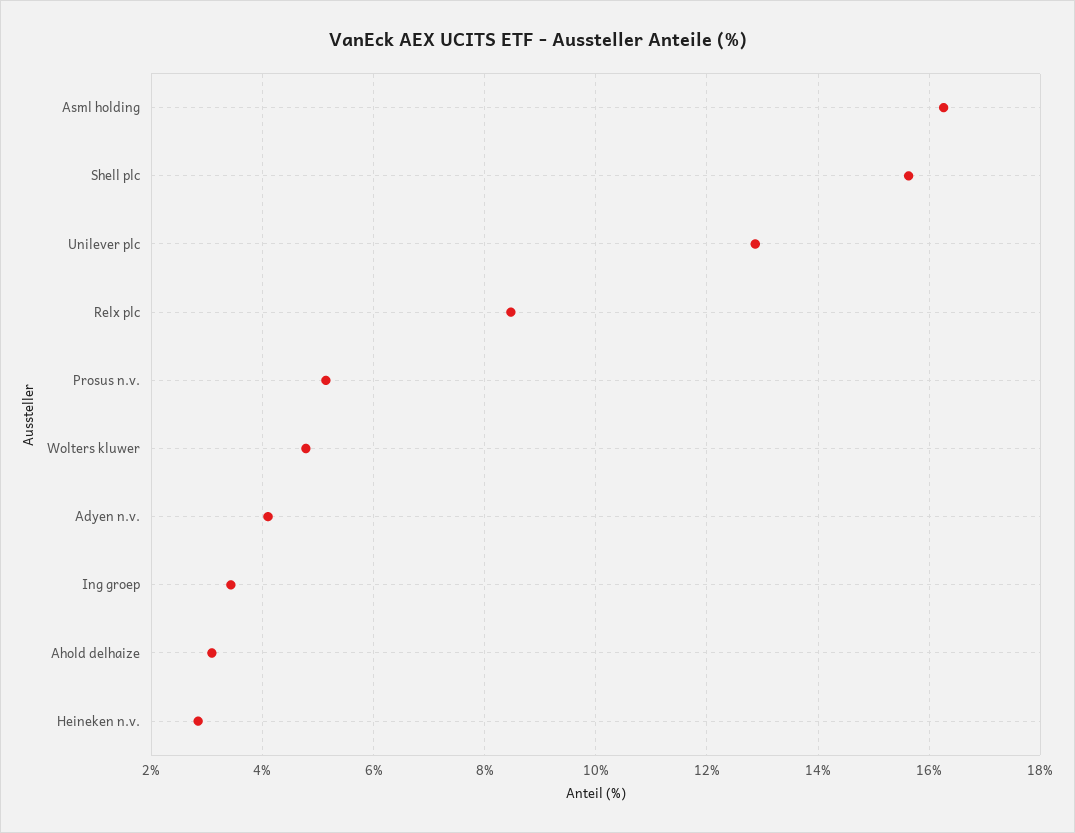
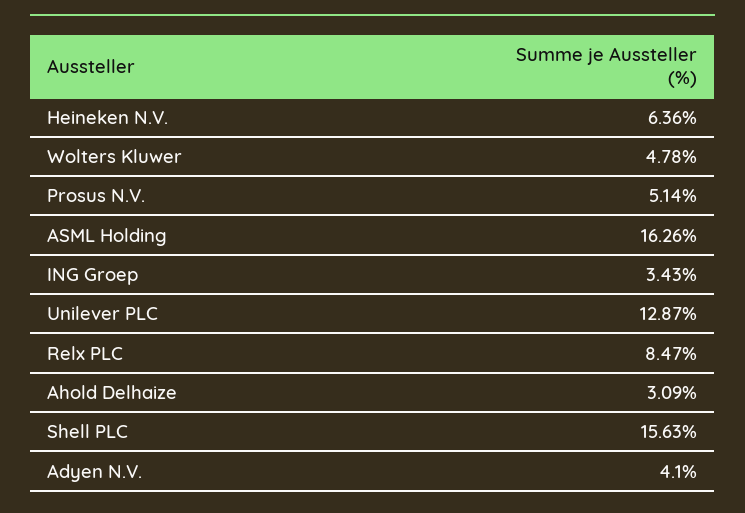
Heineken n.v.: 2.8 -> 6.36

